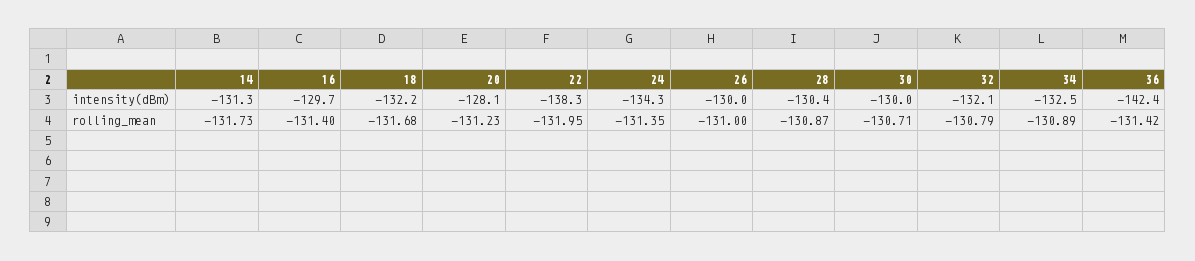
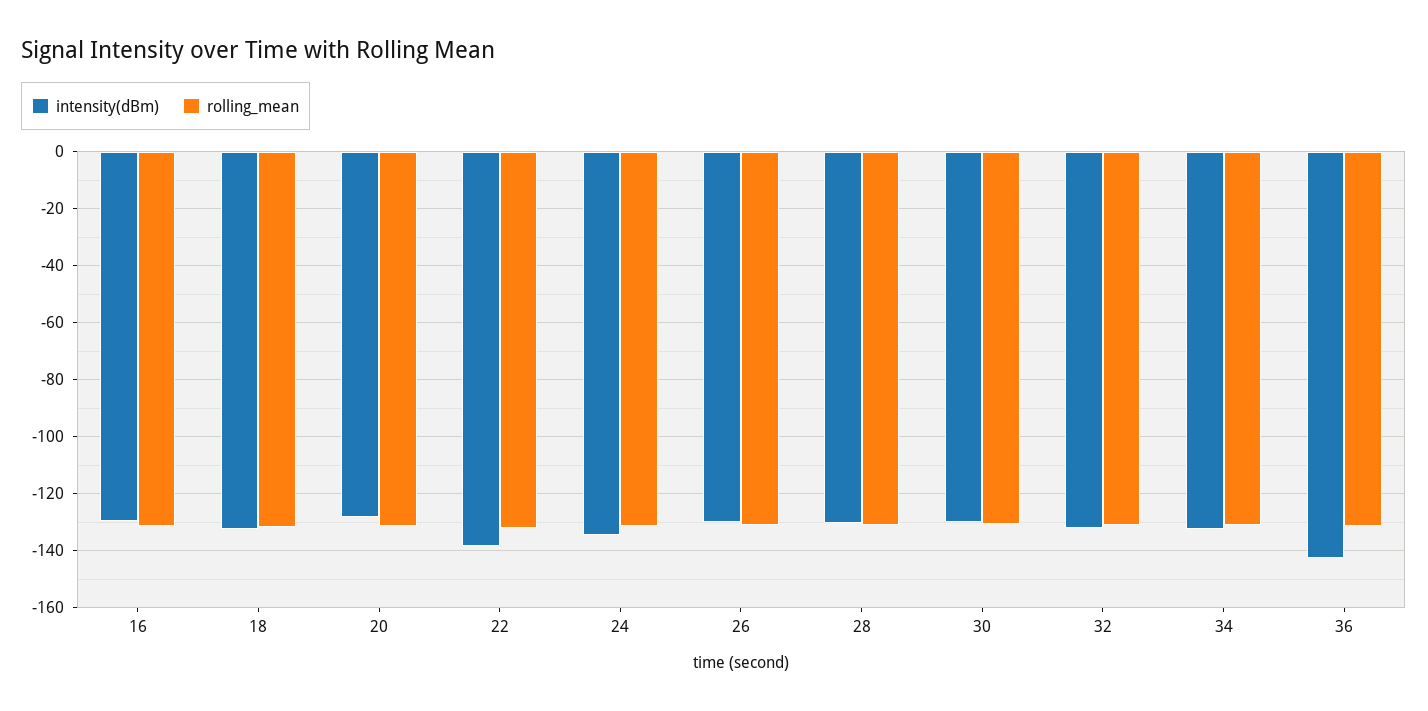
intensity(dBm), 14: -131.3 -> none
rolling_mean, 14: -131.73 -> none

